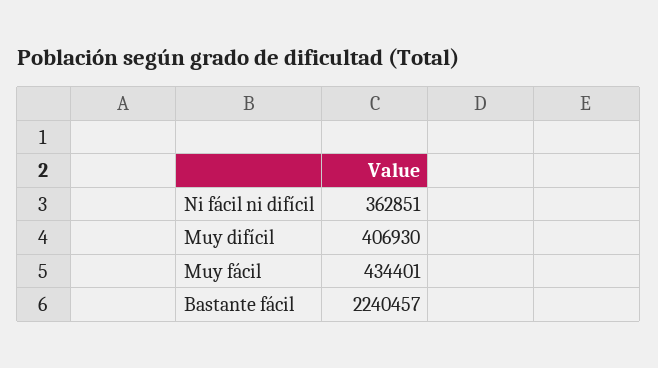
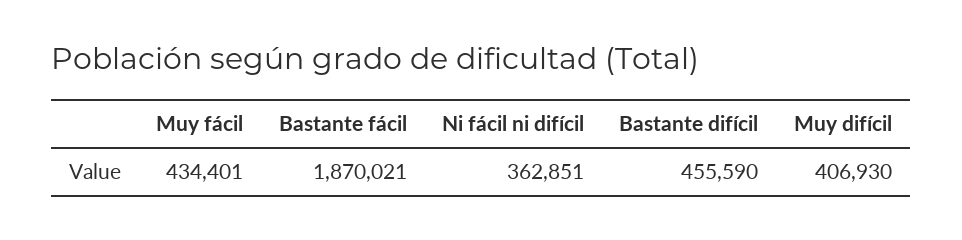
Bastante fácil: 2240457 -> 1870021
Bastante difícil: none -> 455590

